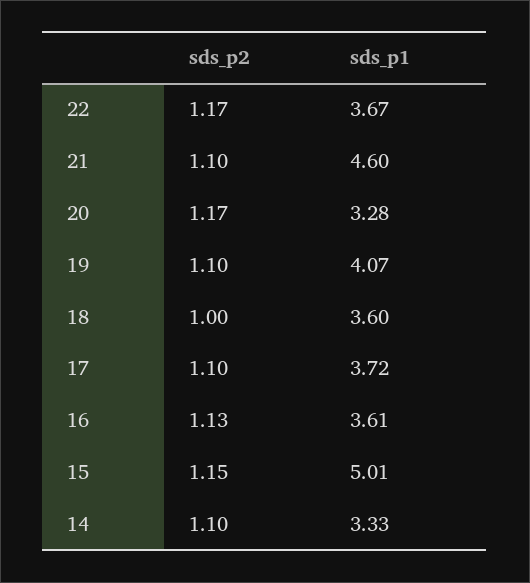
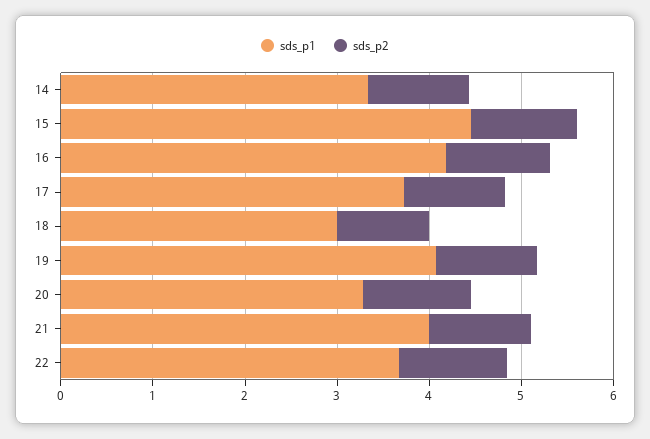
sds_p1, 21: 4.6 -> 4
sds_p1, 18: 3.6 -> 3
sds_p1, 16: 3.61 -> 4.2
sds_p1, 15: 5.01 -> 4.4

